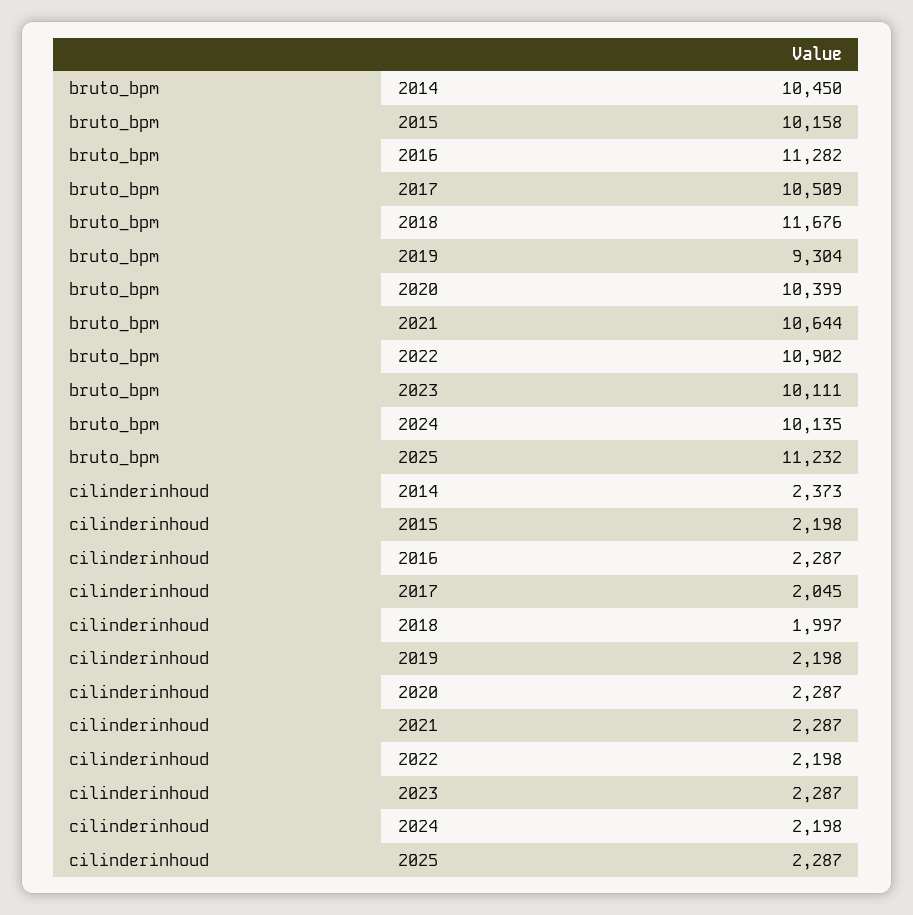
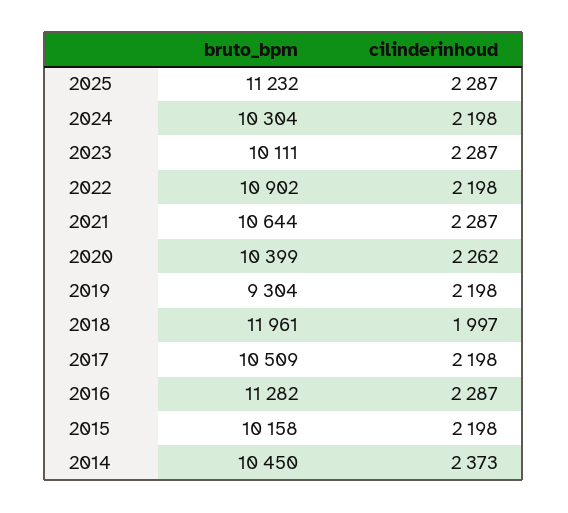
bruto_bpm, 2018: 11676 -> 11961
bruto_bpm, 2024: 10135 -> 10304
cilinderinhoud, 2017: 2045 -> 2198
cilinderinhoud, 2020: 2287 -> 2262

